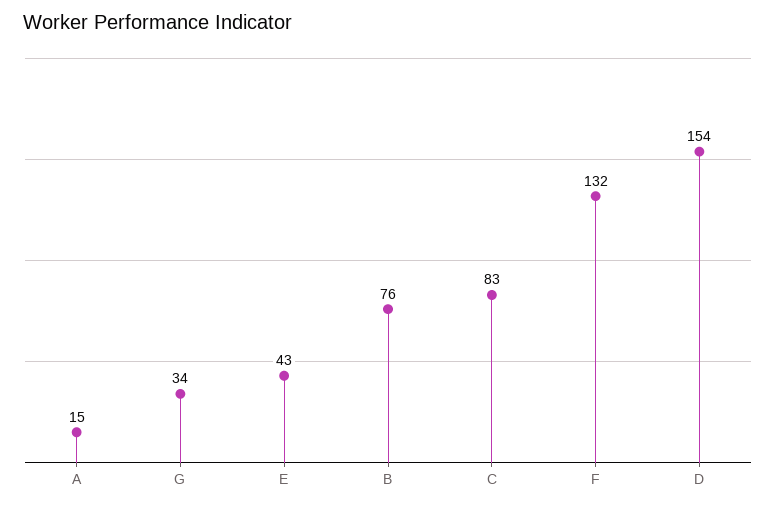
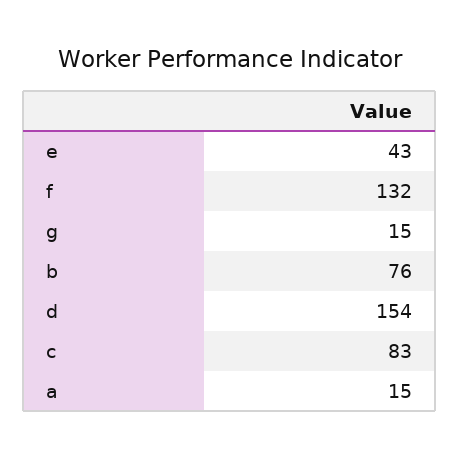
G: 34 -> 15

